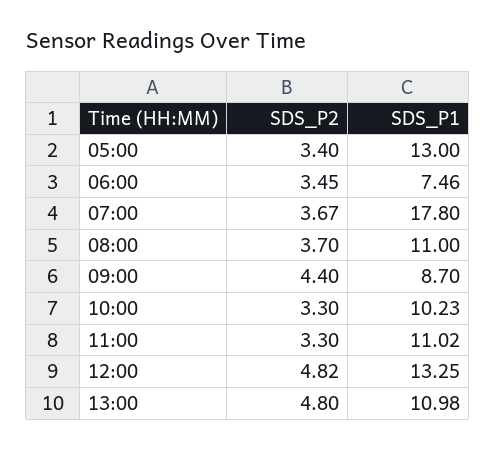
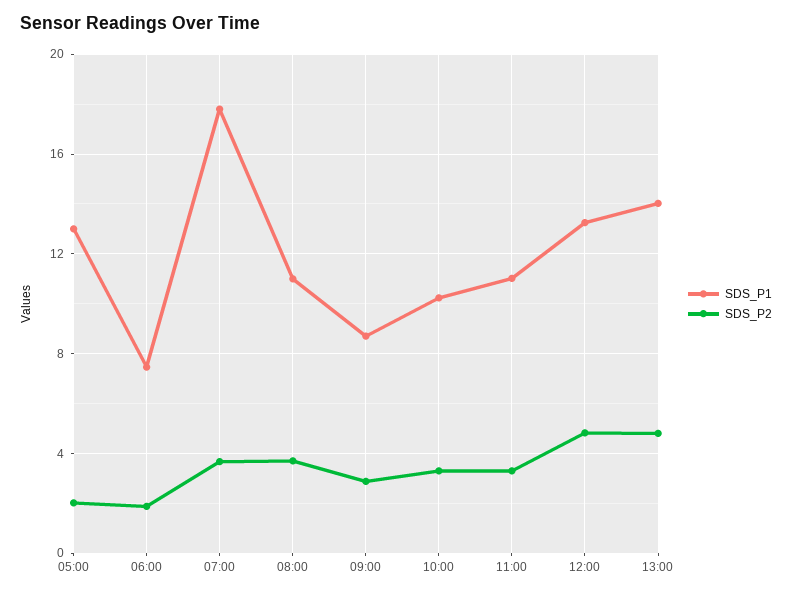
SDS_P2, 05:00: 3.4 -> 2
SDS_P2, 06:00: 3.45 -> 2
SDS_P2, 09:00: 4.4 -> 3
SDS_P1, 13:00: 10.98 -> 14

